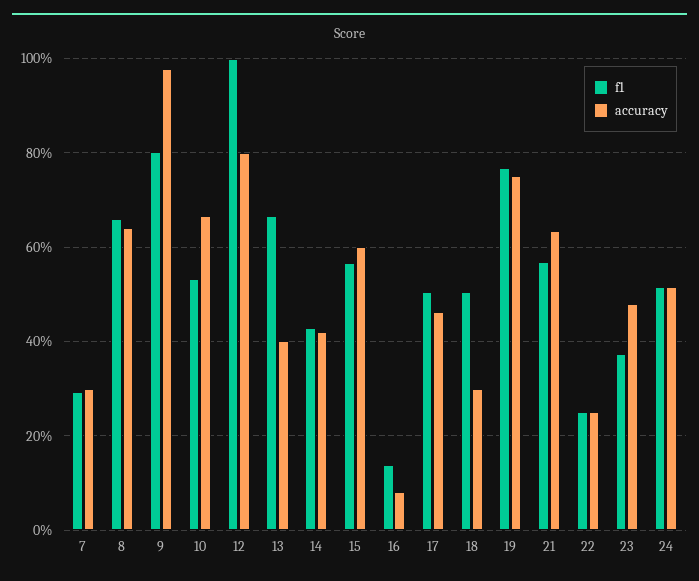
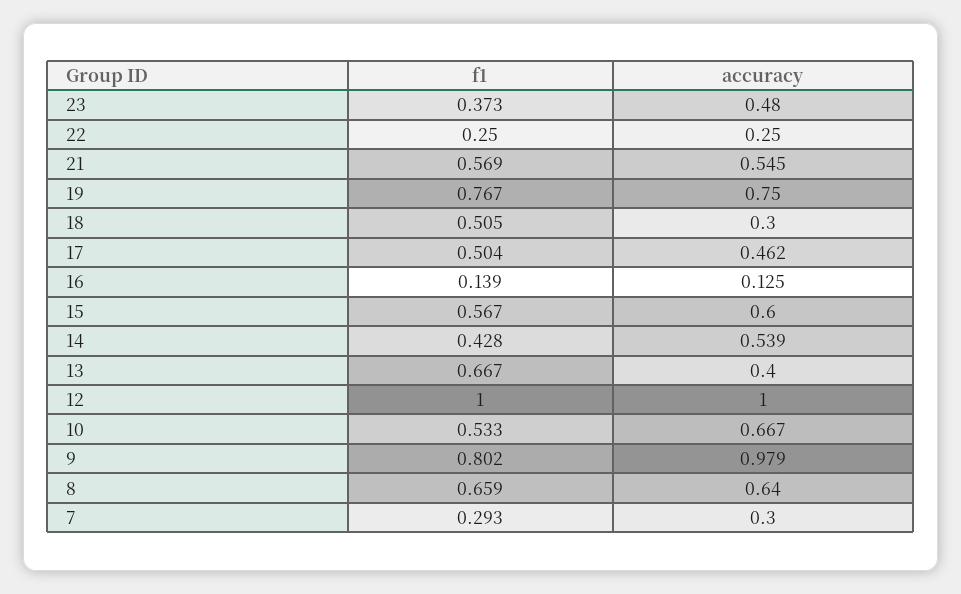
accuracy, 12: 0.8 -> 1
accuracy, 14: 0.42 -> 0.539
accuracy, 16: 0.08 -> 0.125
accuracy, 21: 0.64 -> 0.545
f1, 24: 0.52 -> none
accuracy, 24: 0.52 -> none

